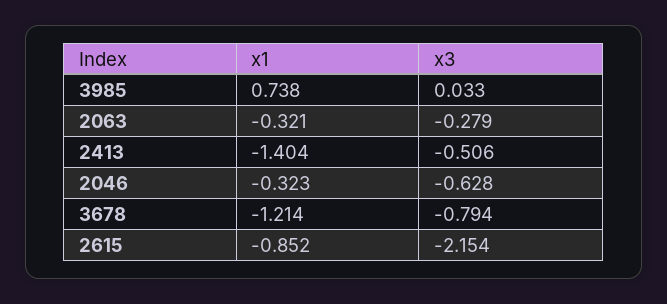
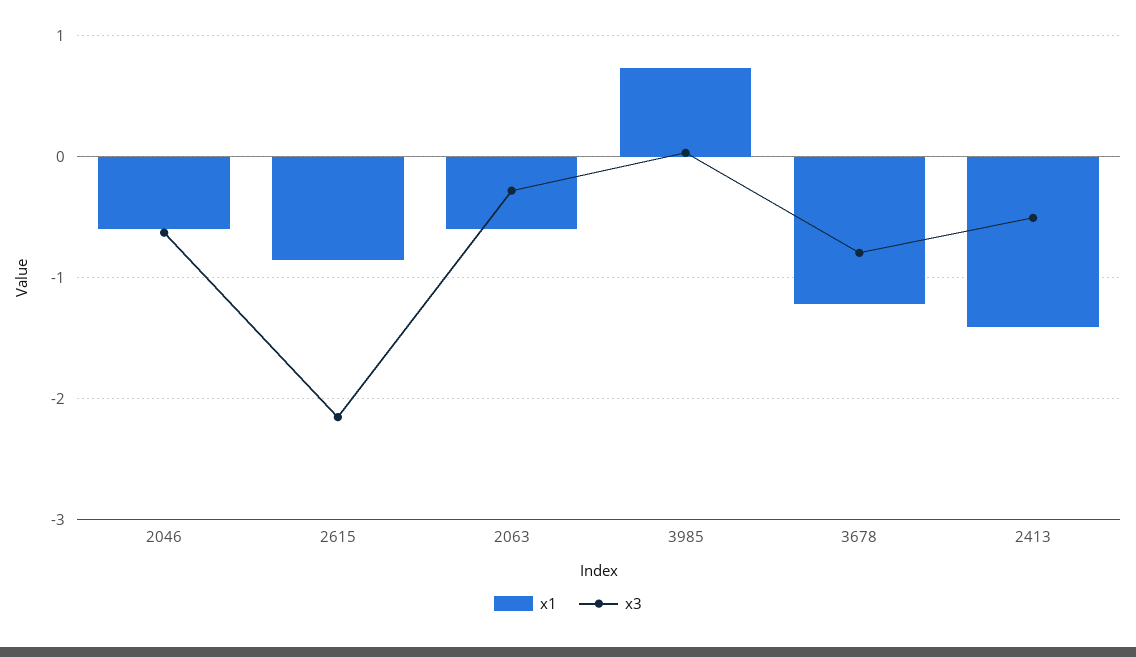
x1, 2063: -0.321 -> -0.6
x1, 2046: -0.323 -> -0.6

